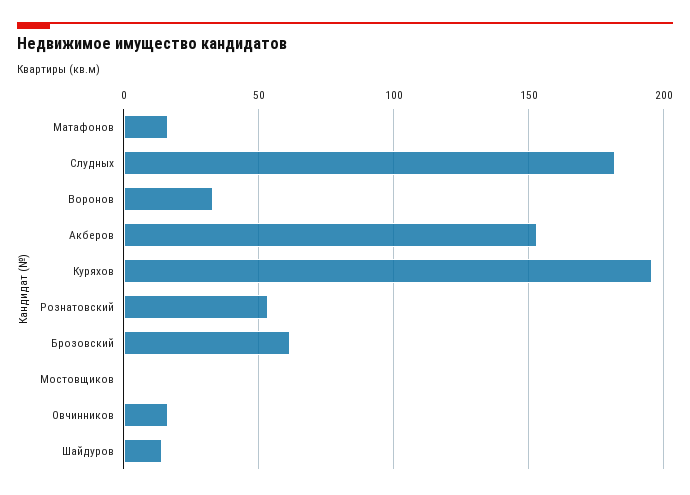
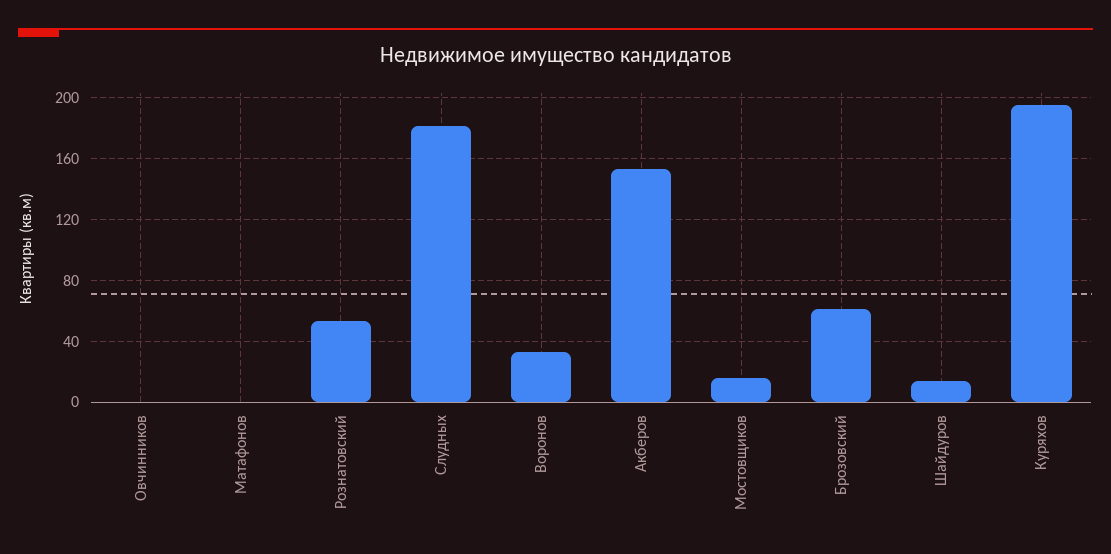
Матафонов: 15 -> 0
Мостовщиков: 0 -> 15
Овчинников: 15 -> 0

